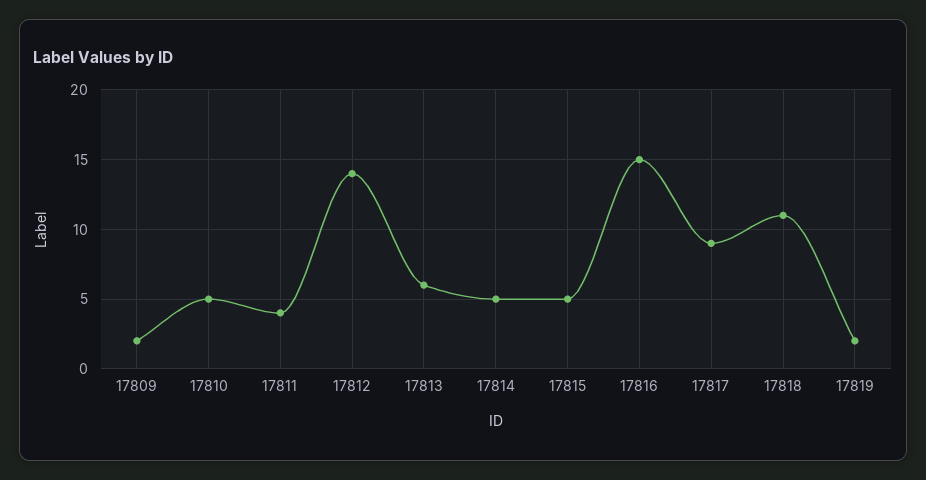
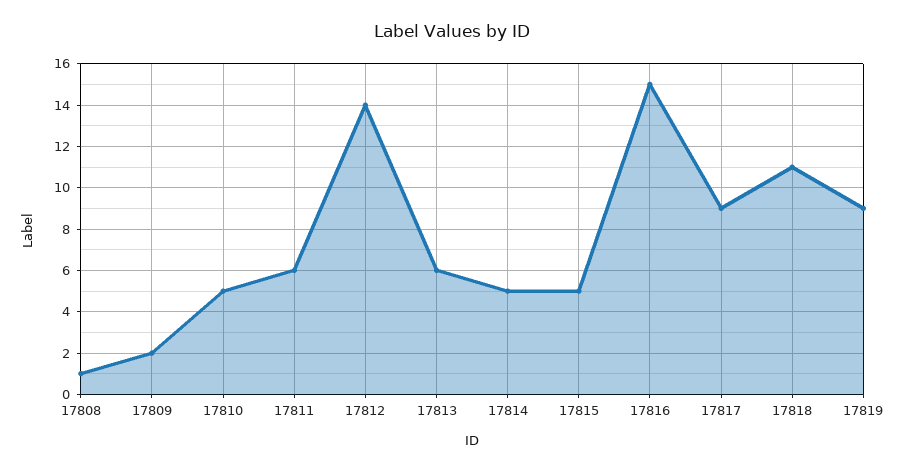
17811: 4 -> 6
17819: 2 -> 9
17808: none -> 1

